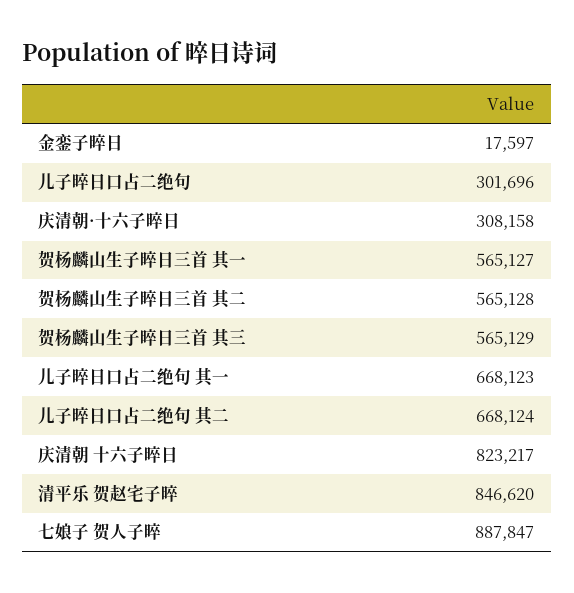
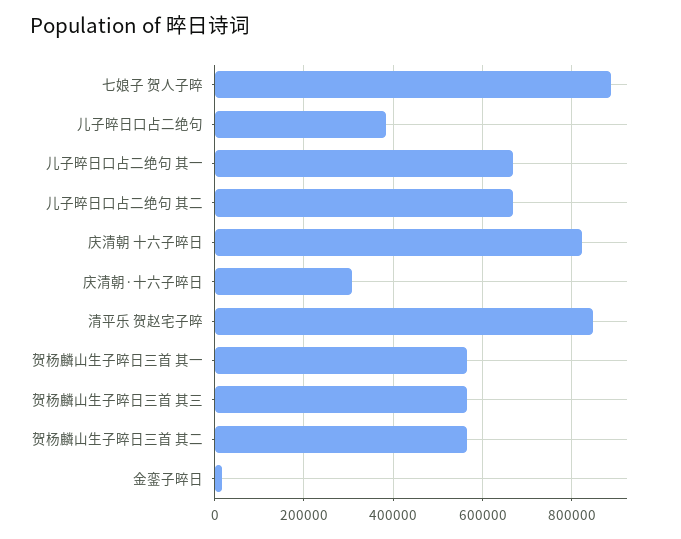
儿子晬日口占二绝句: 301696 -> 380000

